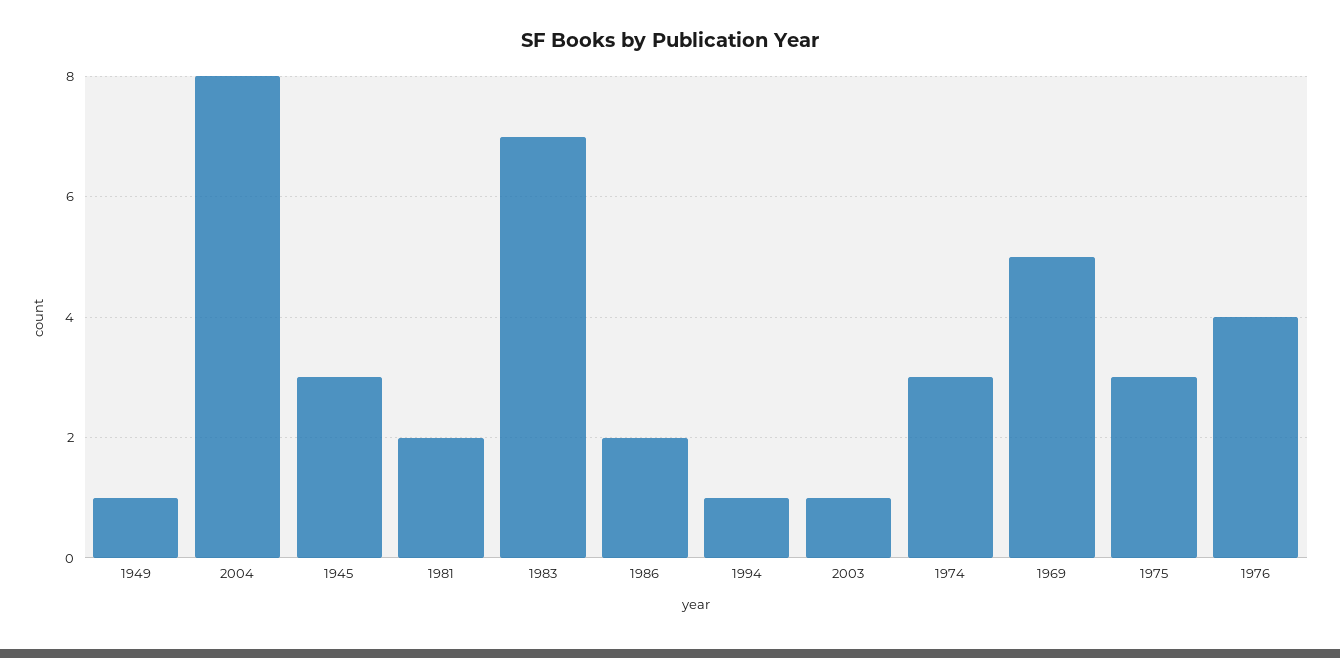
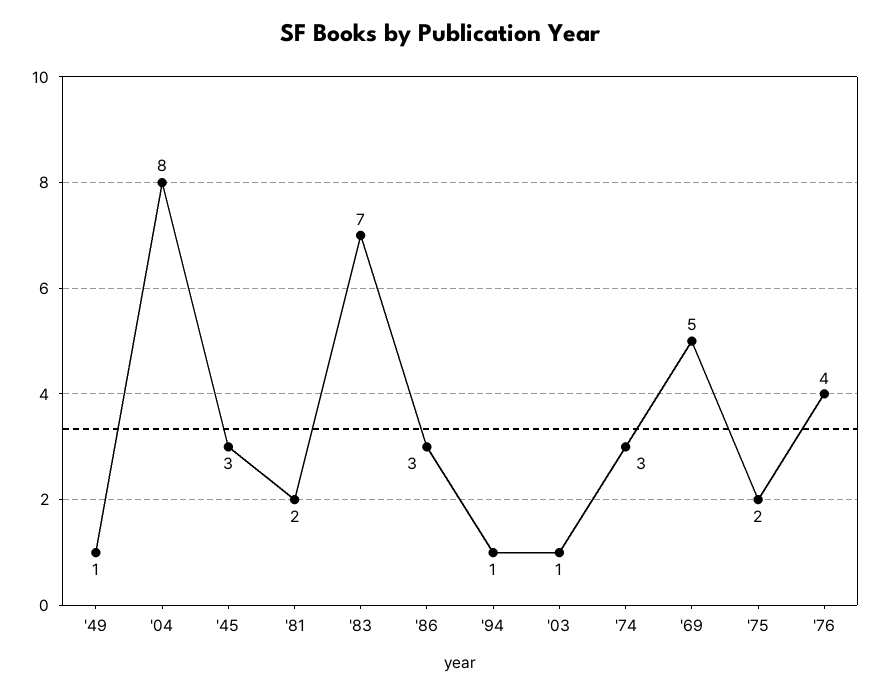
1986: 2 -> 3
1975: 3 -> 2

